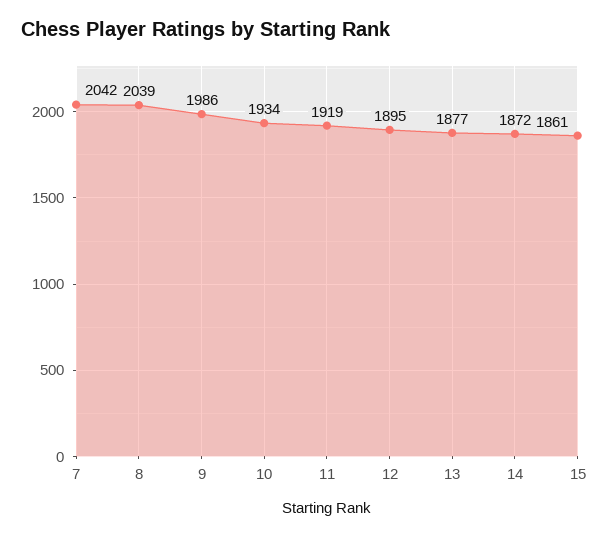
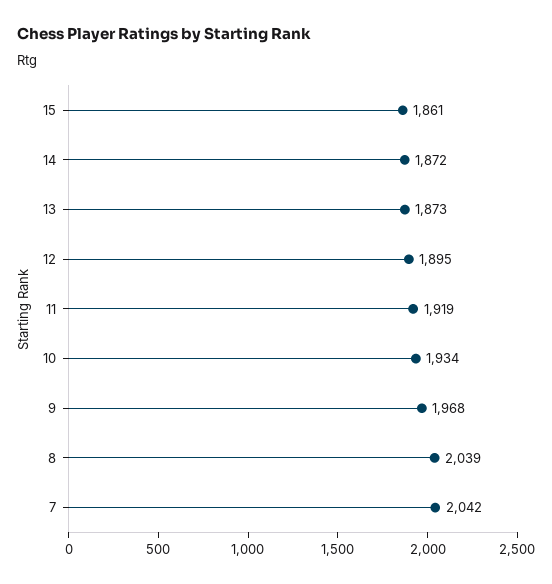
9: 1986 -> 1968
13: 1877 -> 1873

